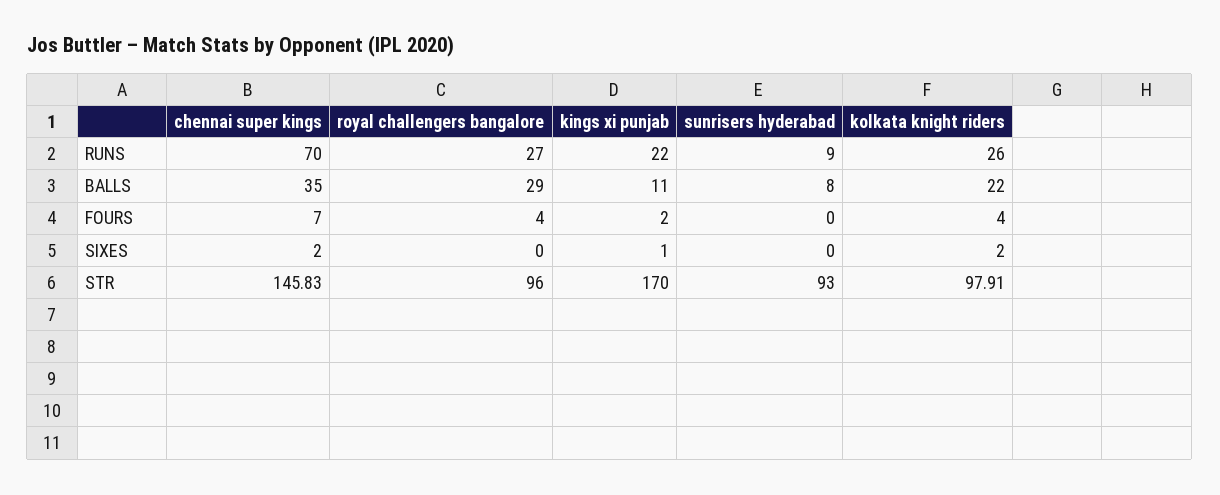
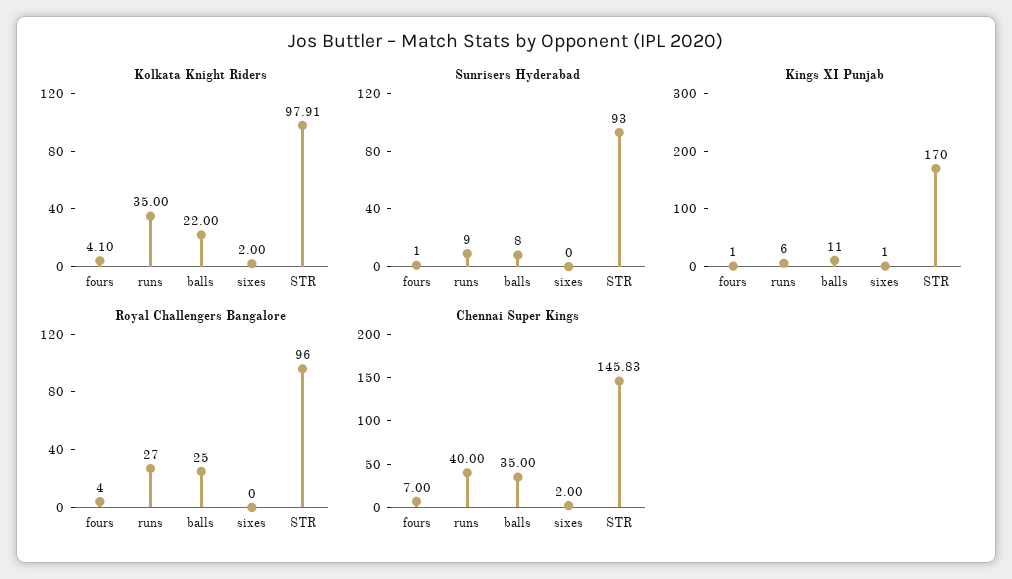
chennai super kings, RUNS: 70 -> 40
kings xi punjab, RUNS: 22 -> 6
kolkata knight riders, RUNS: 26 -> 35
royal challengers bangalore, BALLS: 29 -> 25
kings xi punjab, FOURS: 2 -> 1
sunrisers hyderabad, FOURS: 0 -> 1
kolkata knight riders, FOURS: 4 -> 4.1

